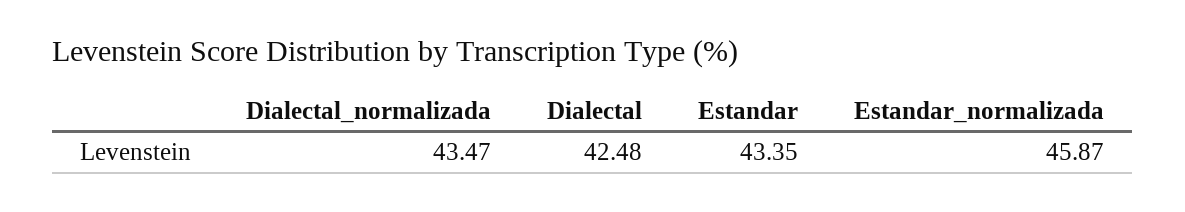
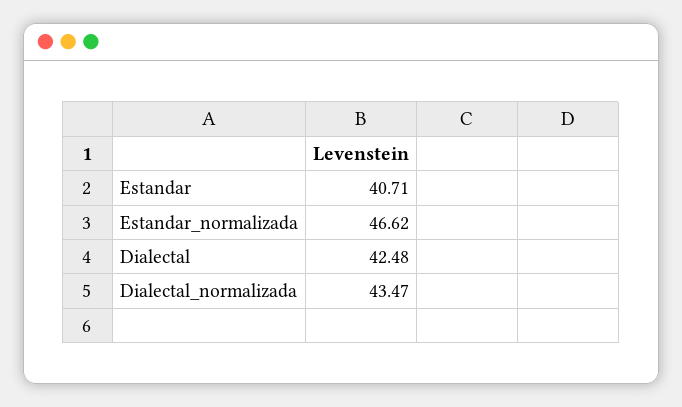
Estandar: 43.35 -> 40.71
Estandar_normalizada: 45.87 -> 46.62

